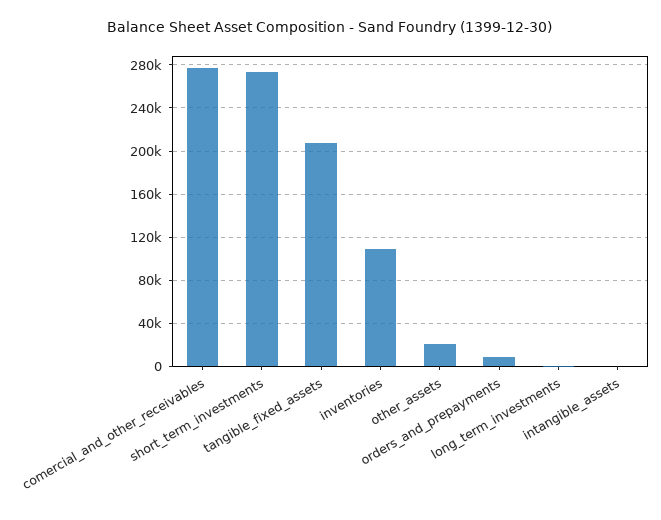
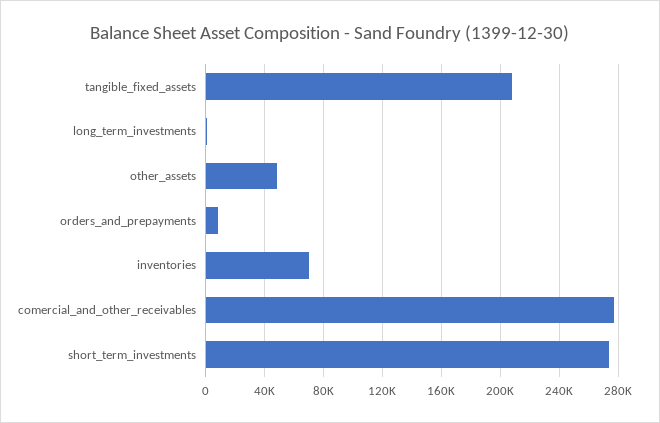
inventories: 110000 -> 70000
other_assets: 20000 -> 50000
intangible_assets: 0 -> none

